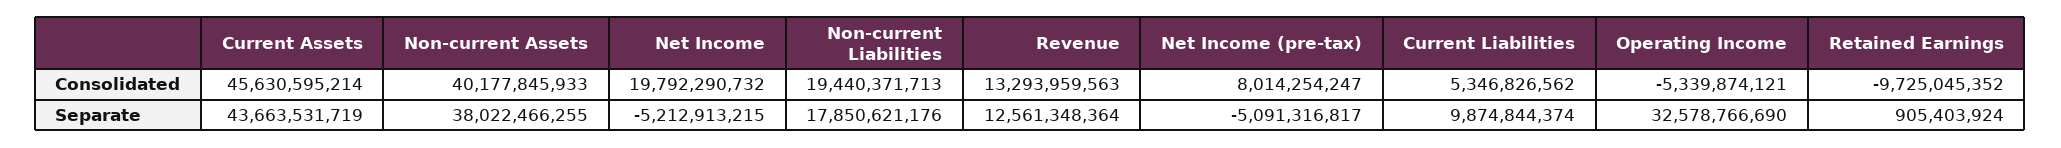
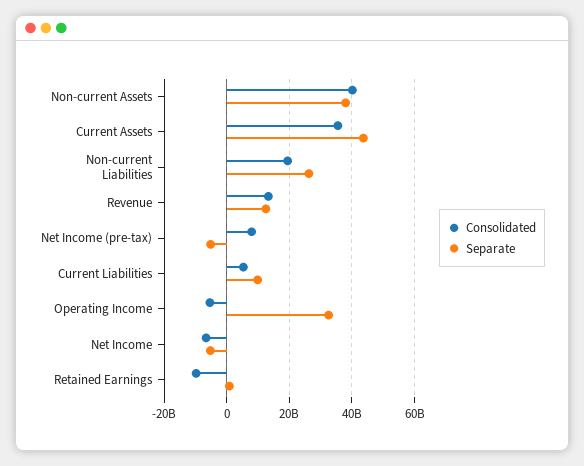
Consolidated, Current Assets: 45630595214 -> 36000000000
Consolidated, Net Income: 19792290732 -> -6000000000
Separate, Non-current Liabilities: 17850621176 -> 26000000000

